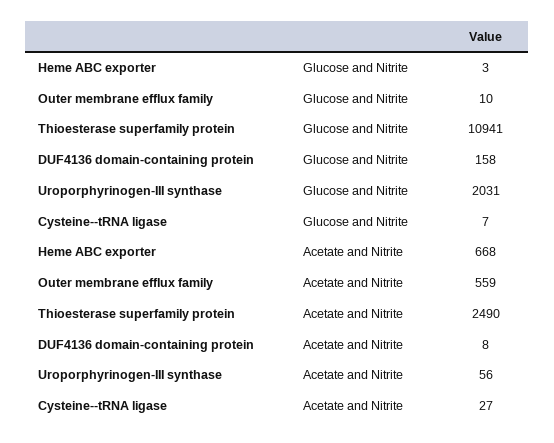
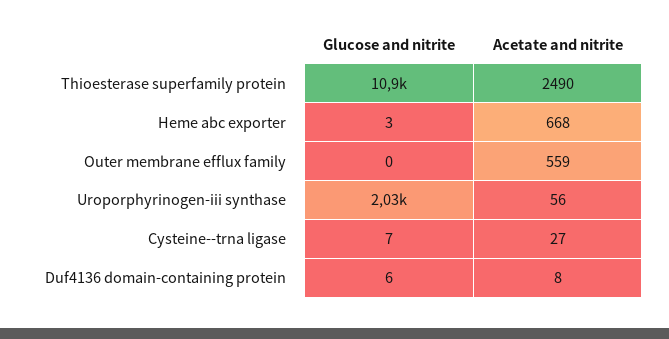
Outer membrane efflux family, Glucose and Nitrite: 10 -> 0
DUF4136 domain-containing protein, Glucose and Nitrite: 158 -> 6

